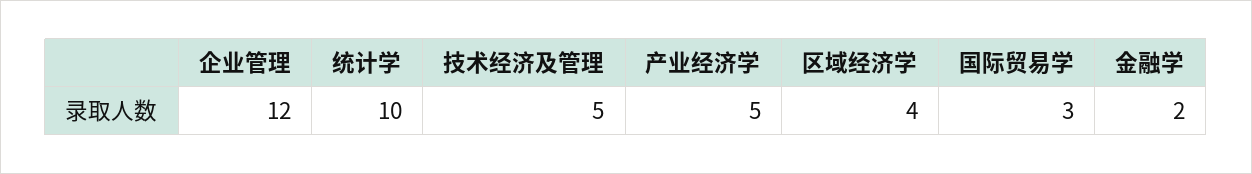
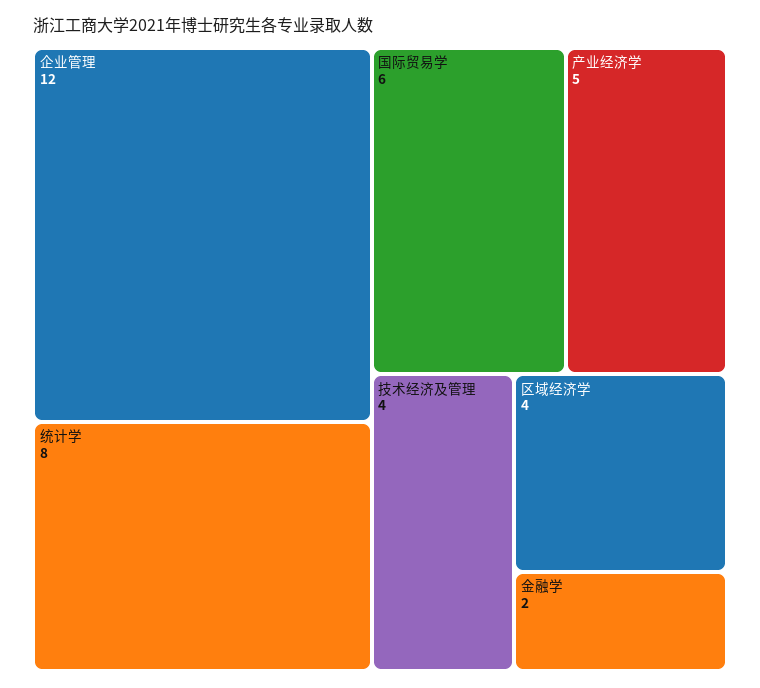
统计学: 10 -> 8
技术经济及管理: 5 -> 4
国际贸易学: 3 -> 6

